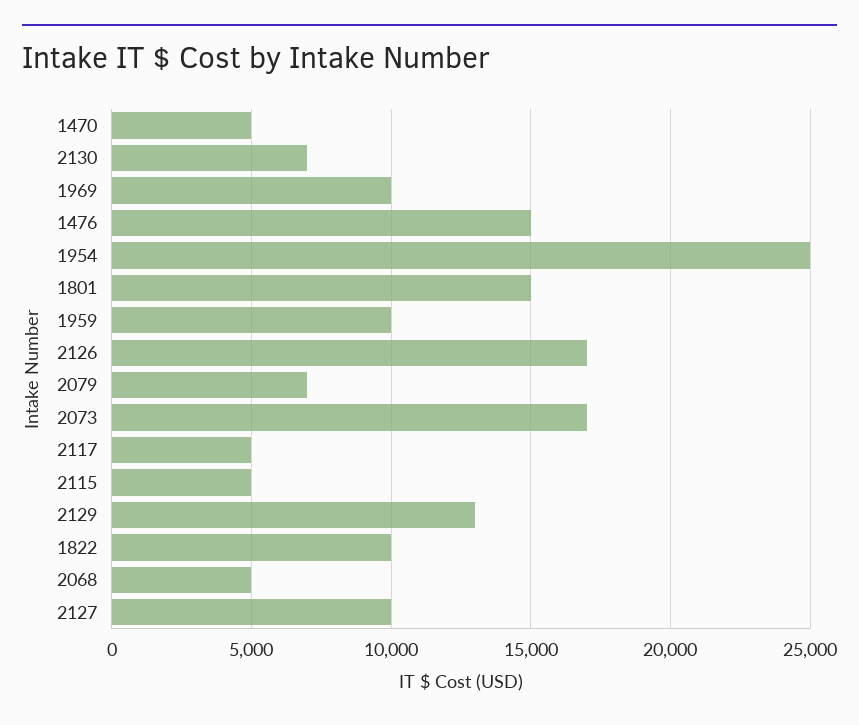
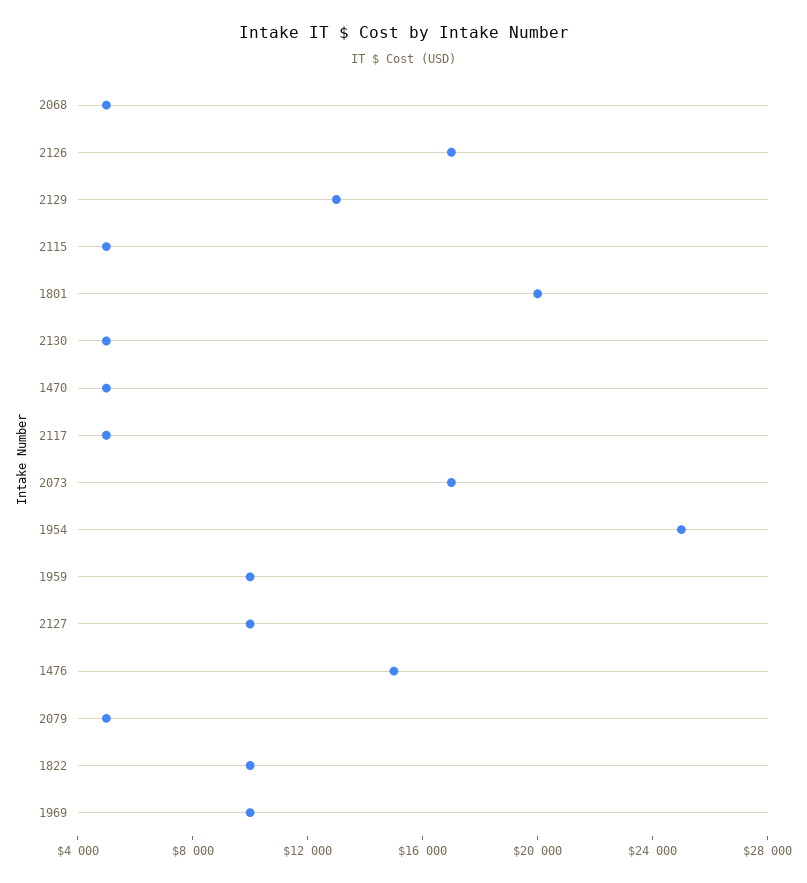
2130: 7000 -> 5000
1801: 15000 -> 20000
2079: 7000 -> 5000

